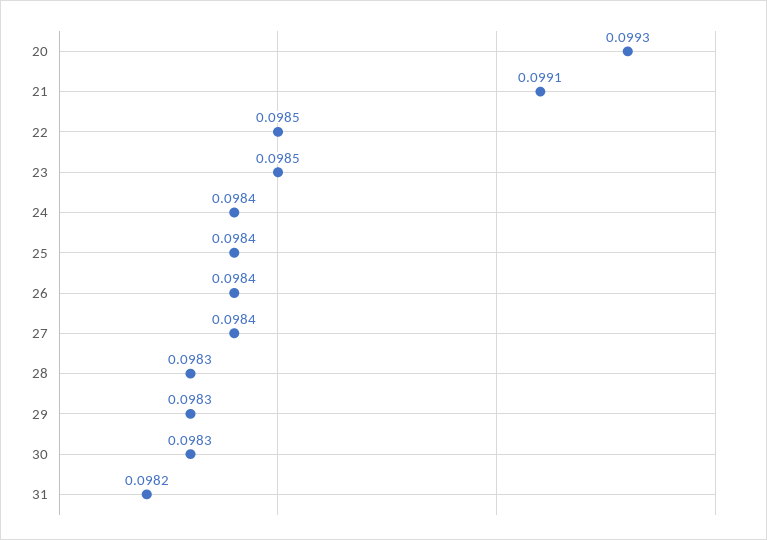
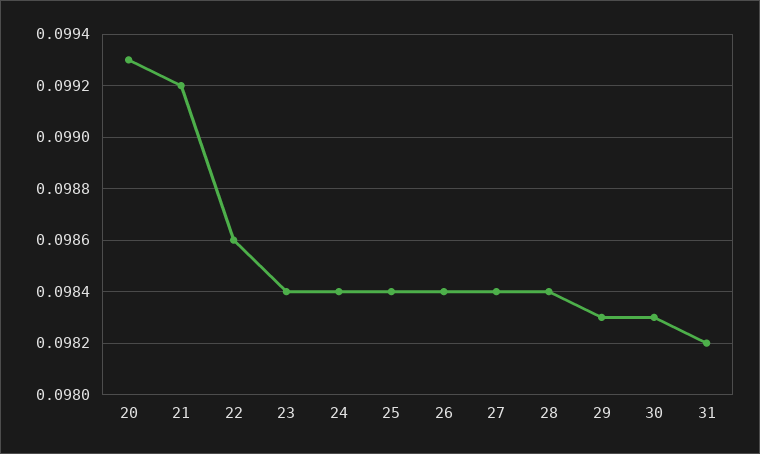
21: 0.0991 -> 0.0992
22: 0.0985 -> 0.0986
23: 0.0985 -> 0.0984
28: 0.0983 -> 0.0984

